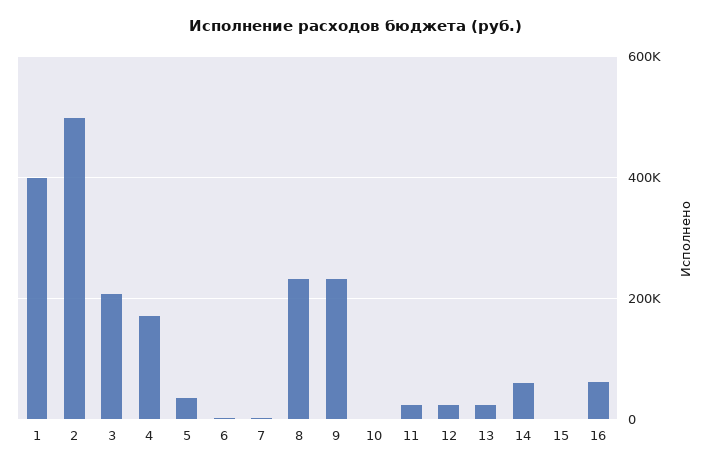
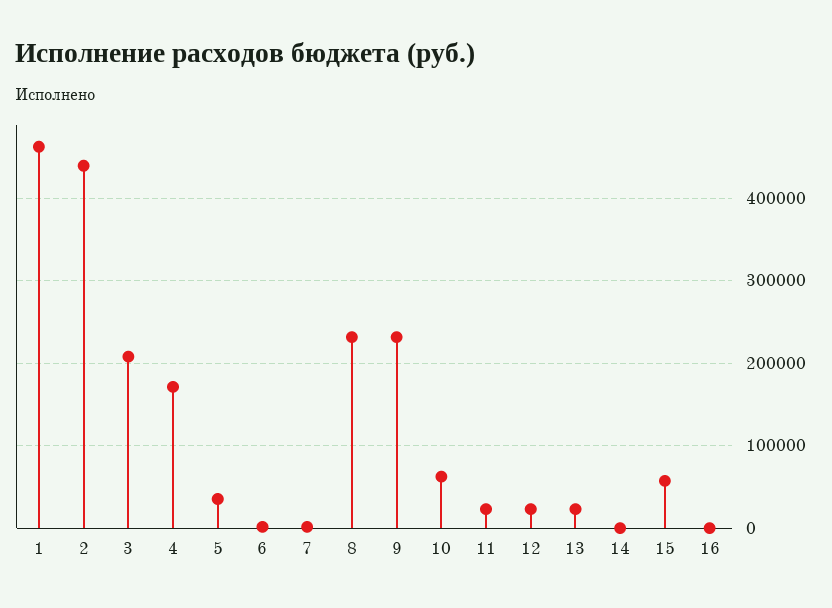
1: 400000 -> 460000
2: 500000 -> 440000
10: 0 -> 60000
14: 60000 -> 0
15: 0 -> 60000
16: 60000 -> 0

